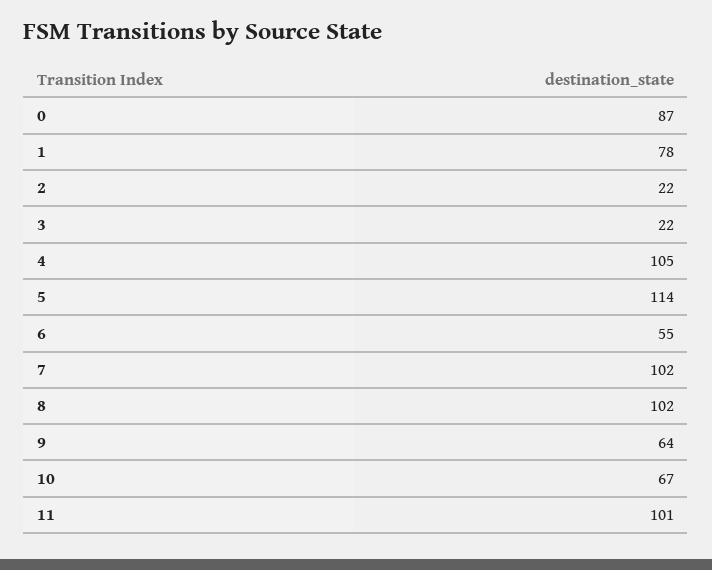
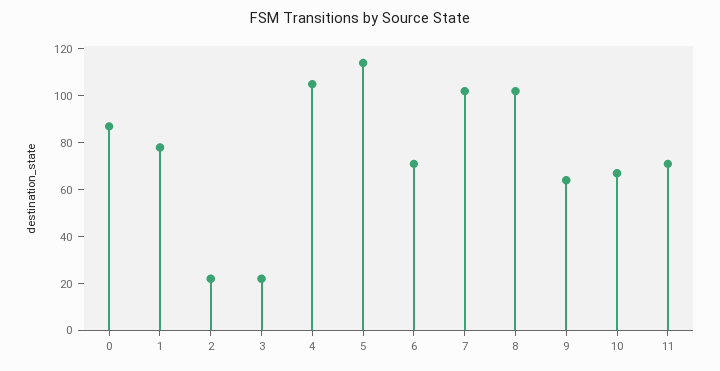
6: 55 -> 70
11: 101 -> 70

